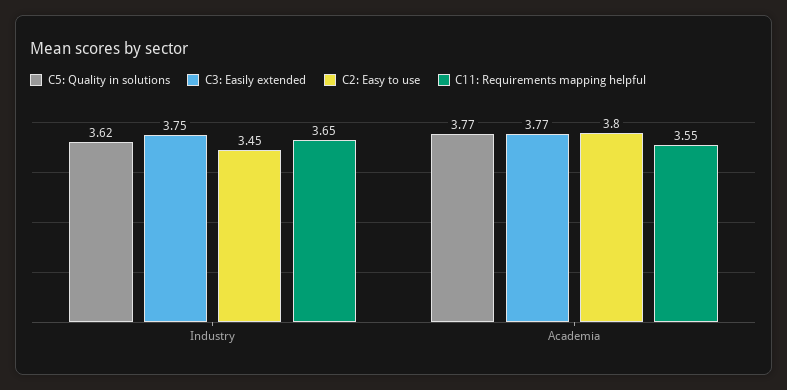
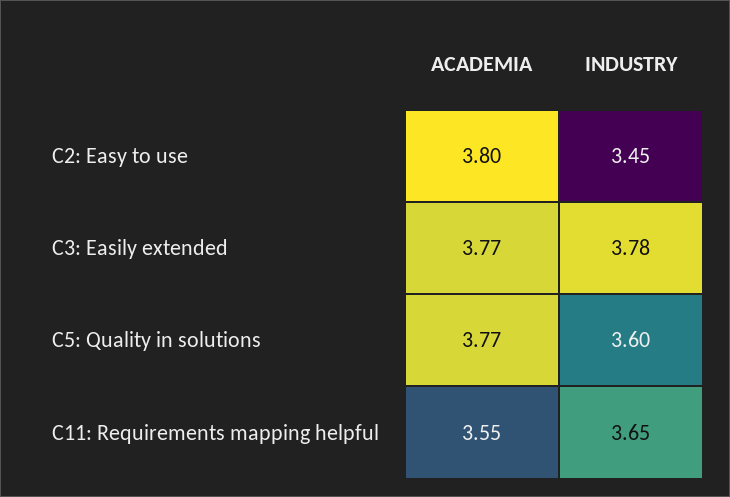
C5: Quality in solutions, Industry: 3.62 -> 3.6
C3: Easily extended, Industry: 3.75 -> 3.78

